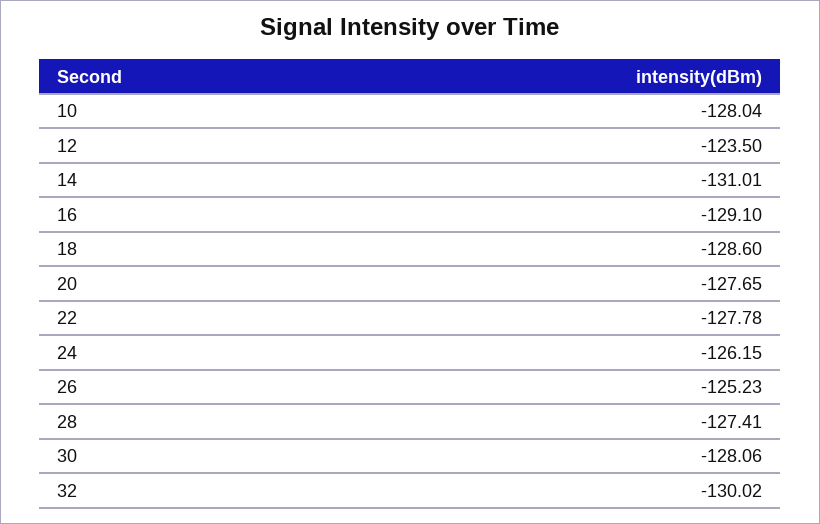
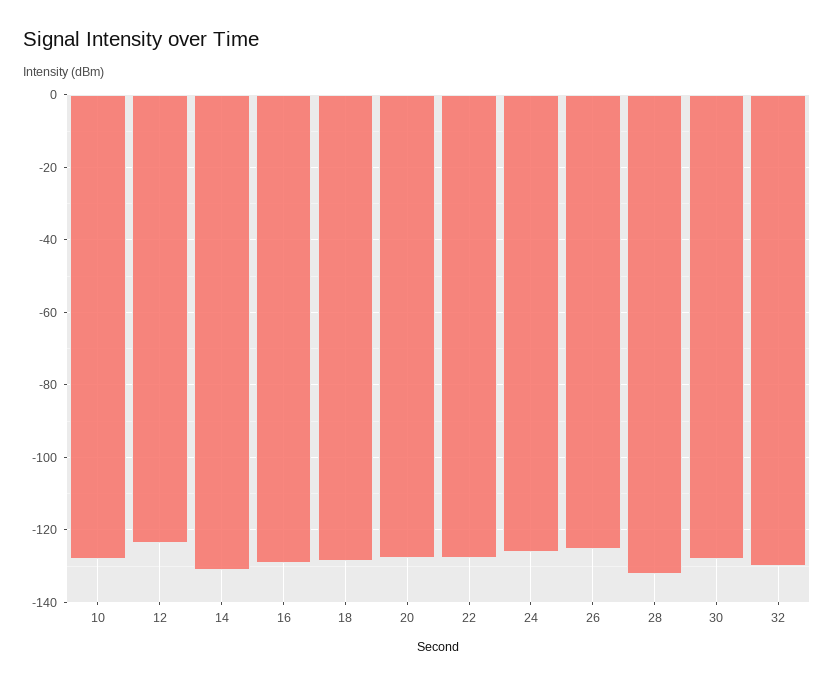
28: -127.41 -> -132

